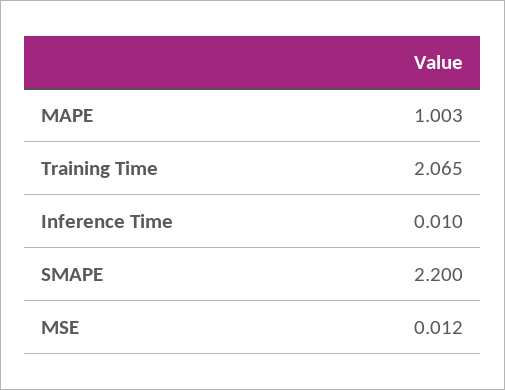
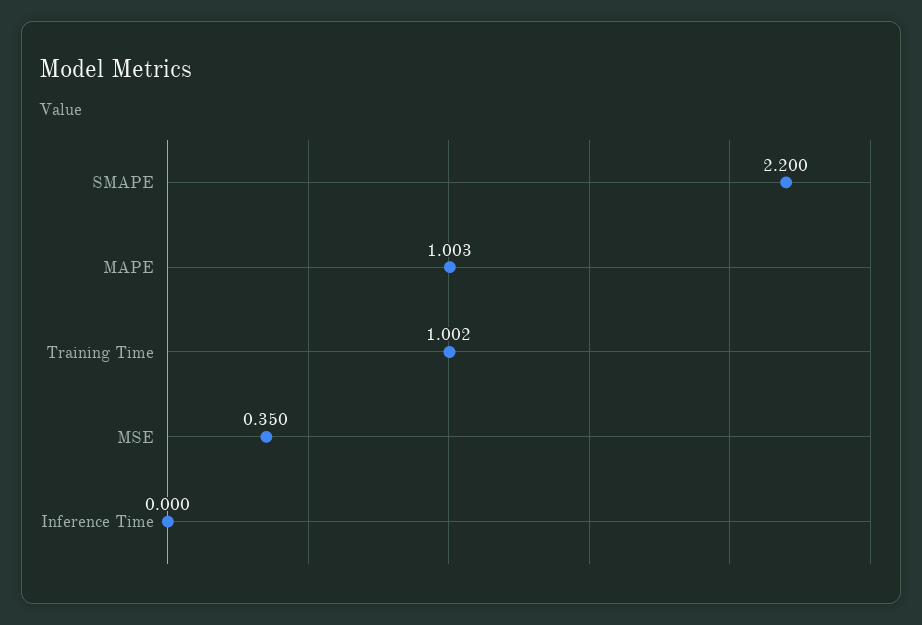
Training Time: 2.065 -> 1.002
Inference Time: 0.01 -> 0
MSE: 0.012 -> 0.35

